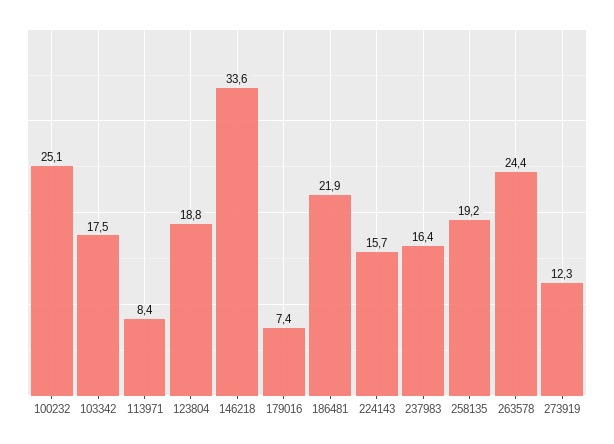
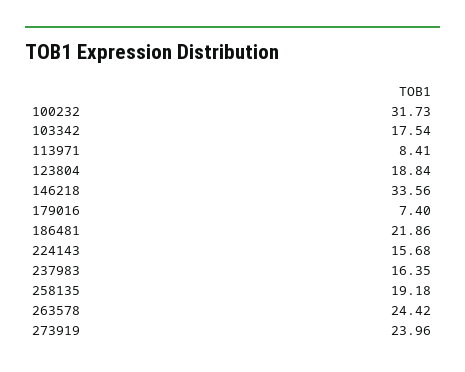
100232: 25.1 -> 31.73
273919: 12.3 -> 23.96

